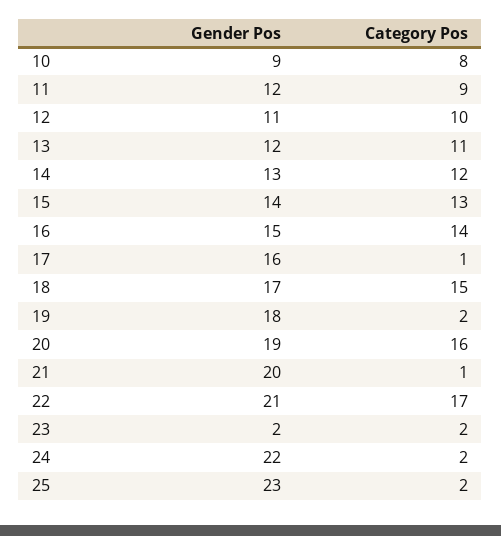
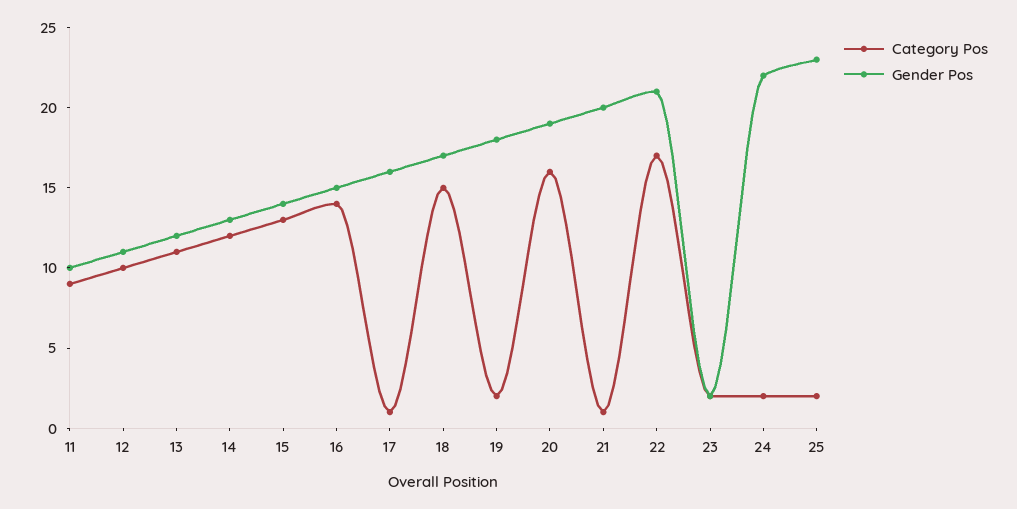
Gender Pos, 10: 9 -> none
Category Pos, 10: 8 -> none
Gender Pos, 11: 12 -> 10

